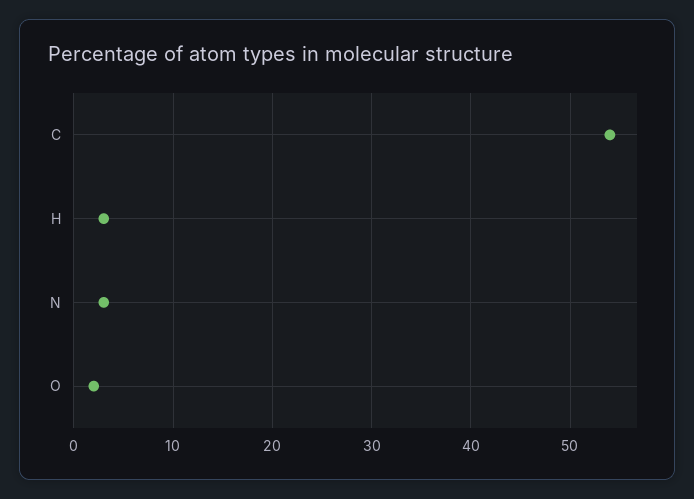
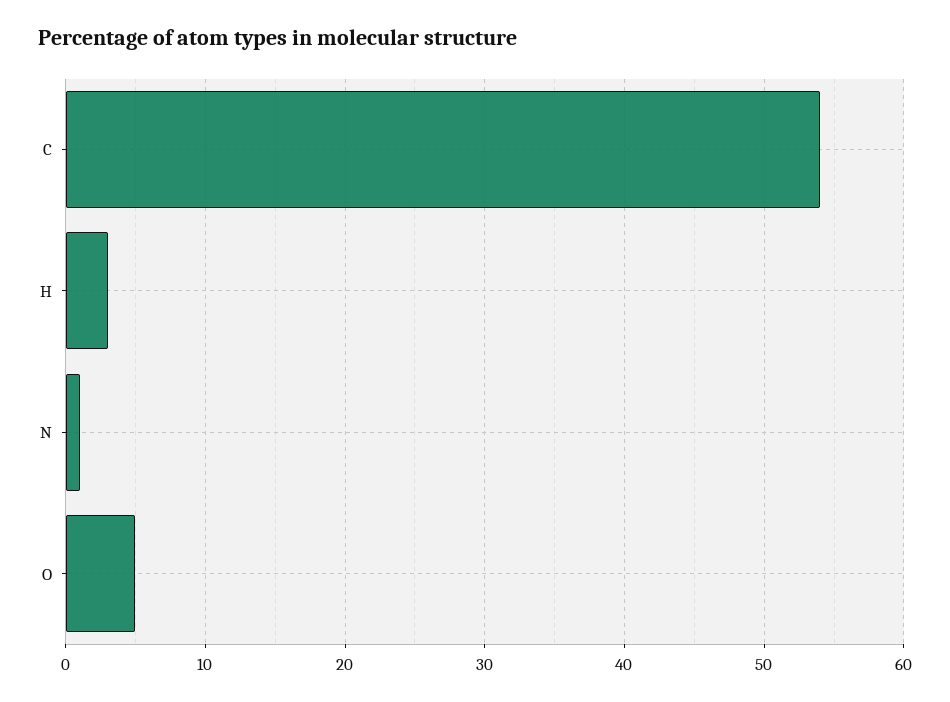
N: 3 -> 1
O: 2 -> 5

